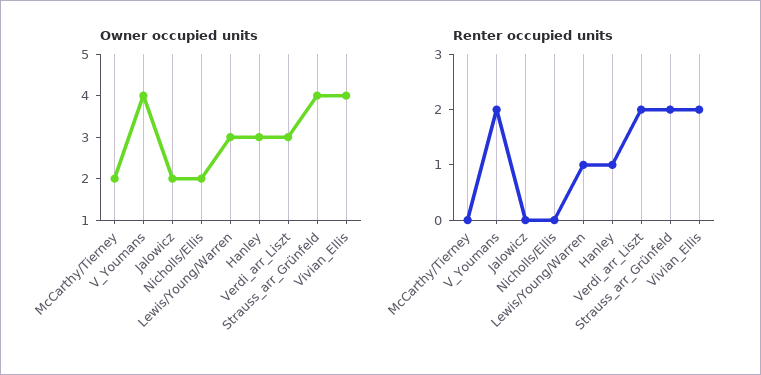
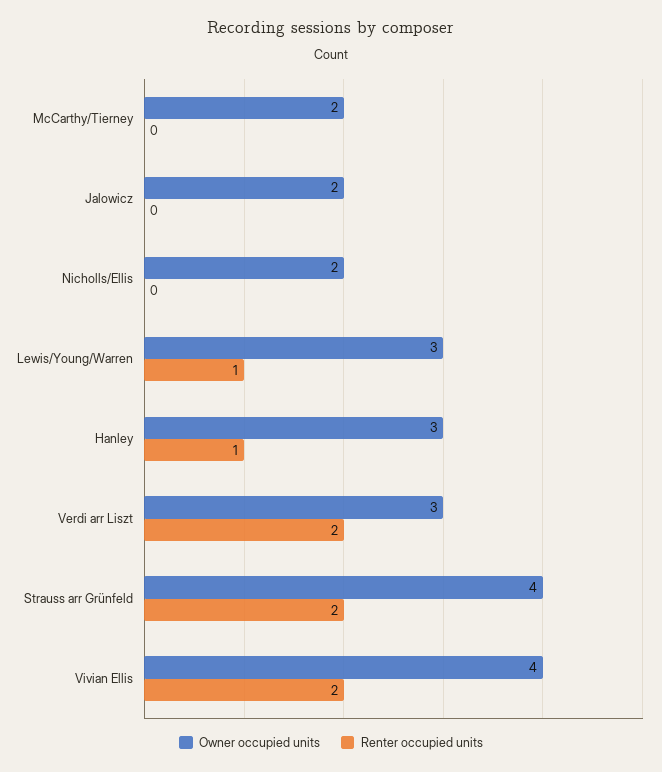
Owner occupied units, V_Youmans: 4 -> none
Renter occupied units, V_Youmans: 2 -> none

